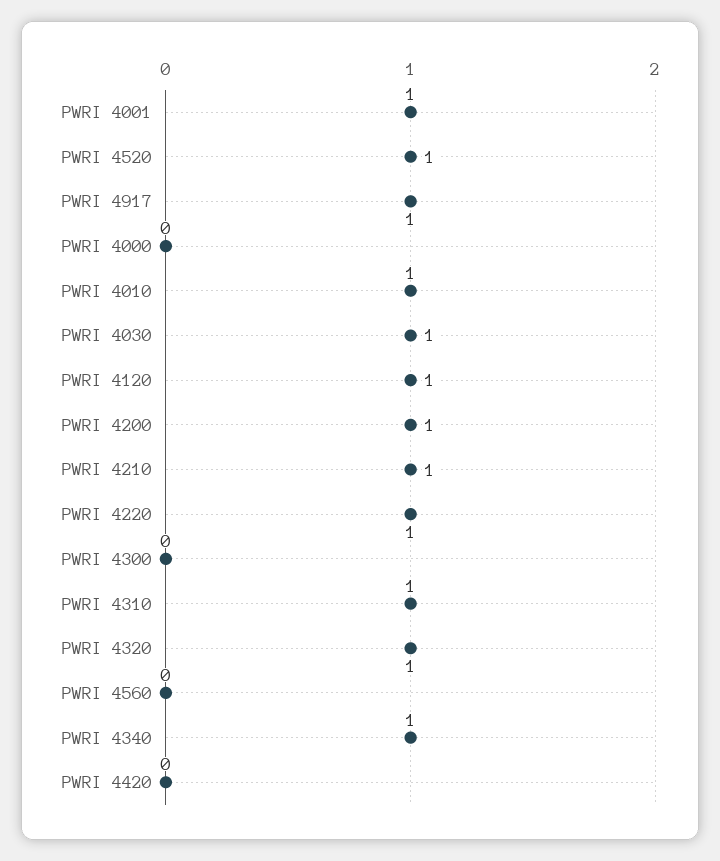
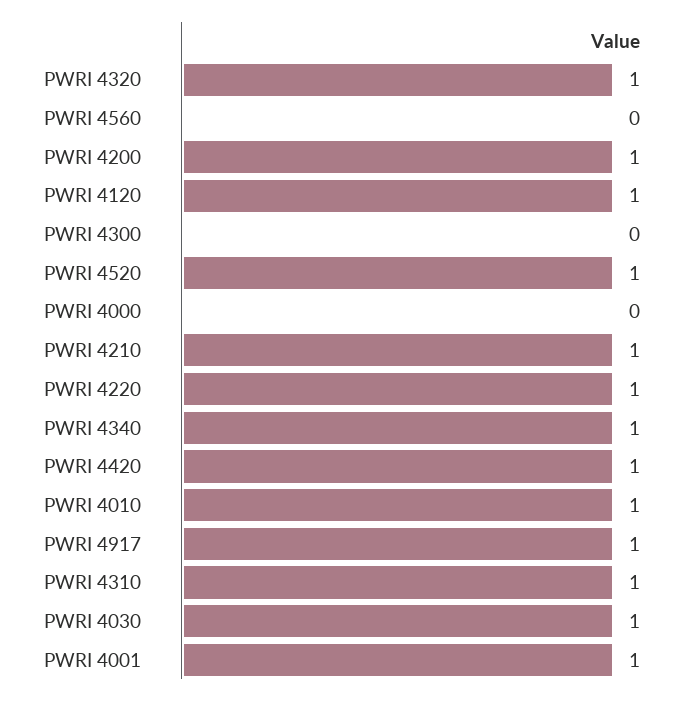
PWRI 4420: 0 -> 1

